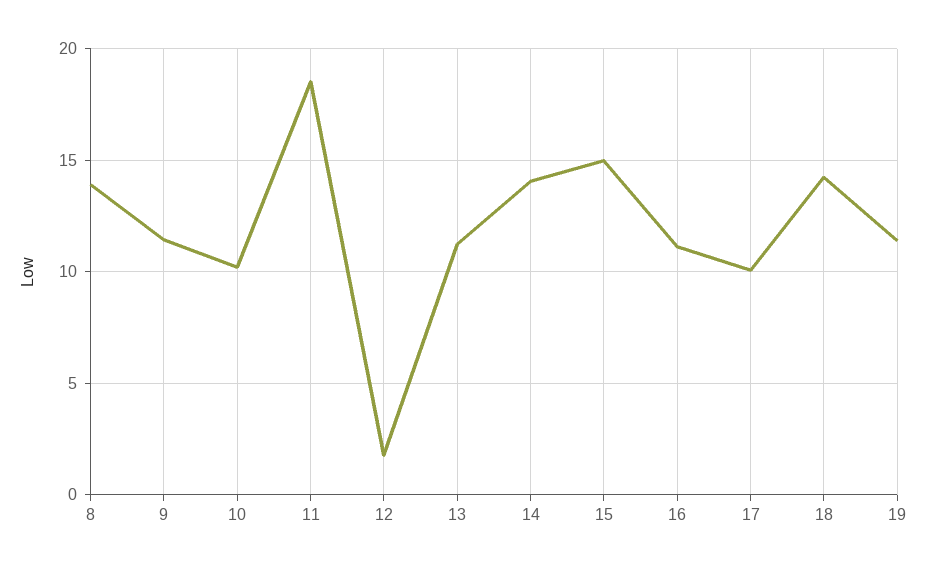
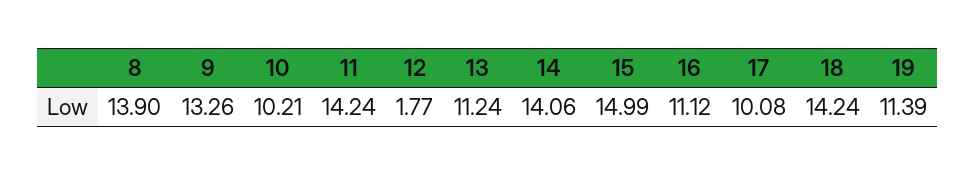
9: 11.5 -> 13.26
11: 18.5 -> 14.24

